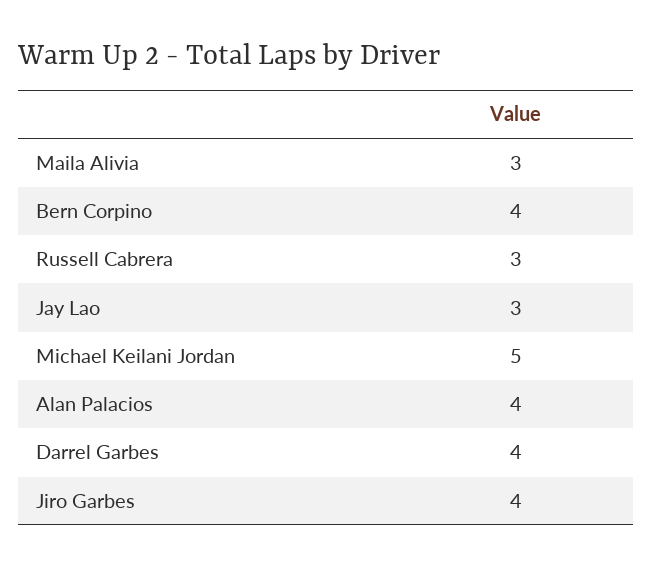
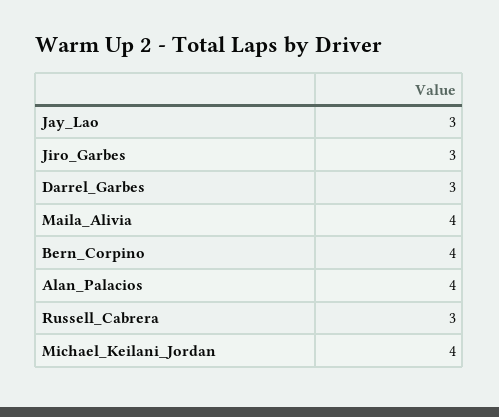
Maila Alivia: 3 -> 4
Michael Keilani Jordan: 5 -> 4
Darrel Garbes: 4 -> 3
Jiro Garbes: 4 -> 3

